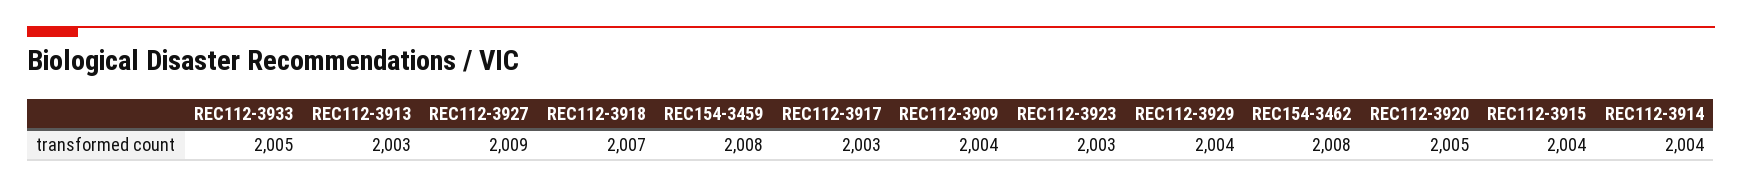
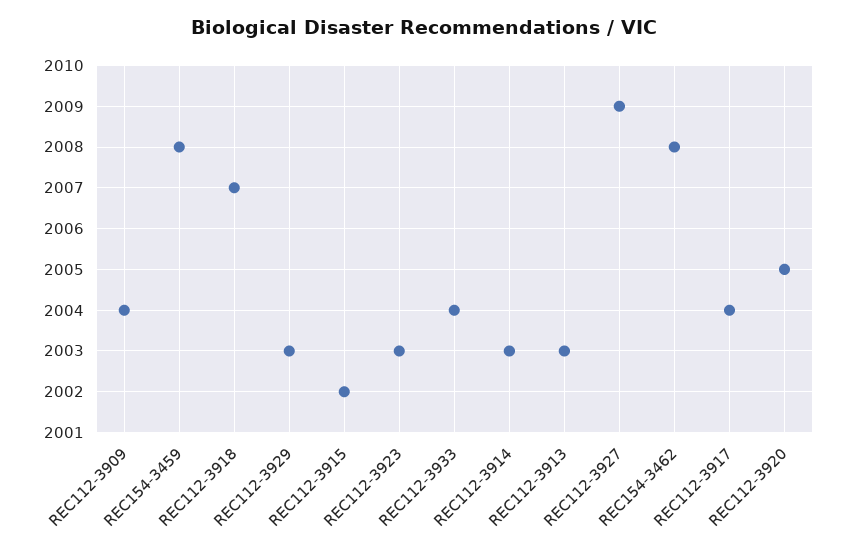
REC112-3933: 2005 -> 2004
REC112-3917: 2003 -> 2004
REC112-3929: 2004 -> 2003
REC112-3915: 2004 -> 2002
REC112-3914: 2004 -> 2003

